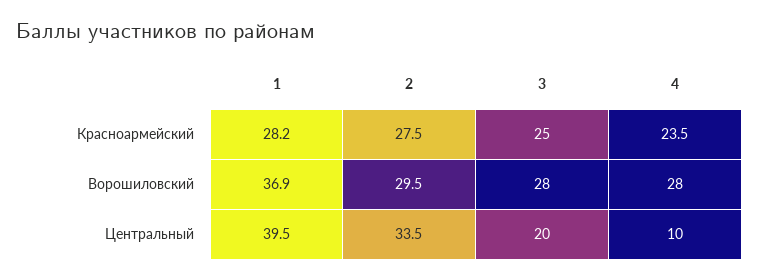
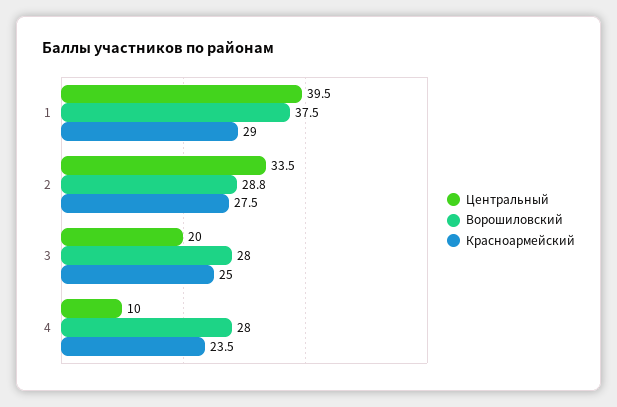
Красноармейский, 1: 28.2 -> 29
Ворошиловский, 1: 36.9 -> 37.5
Ворошиловский, 2: 29.5 -> 28.8

